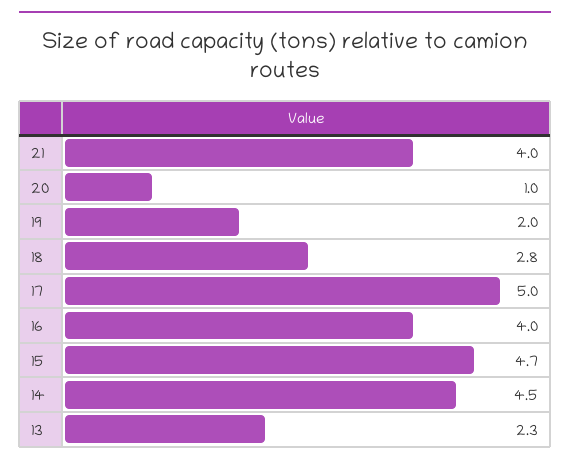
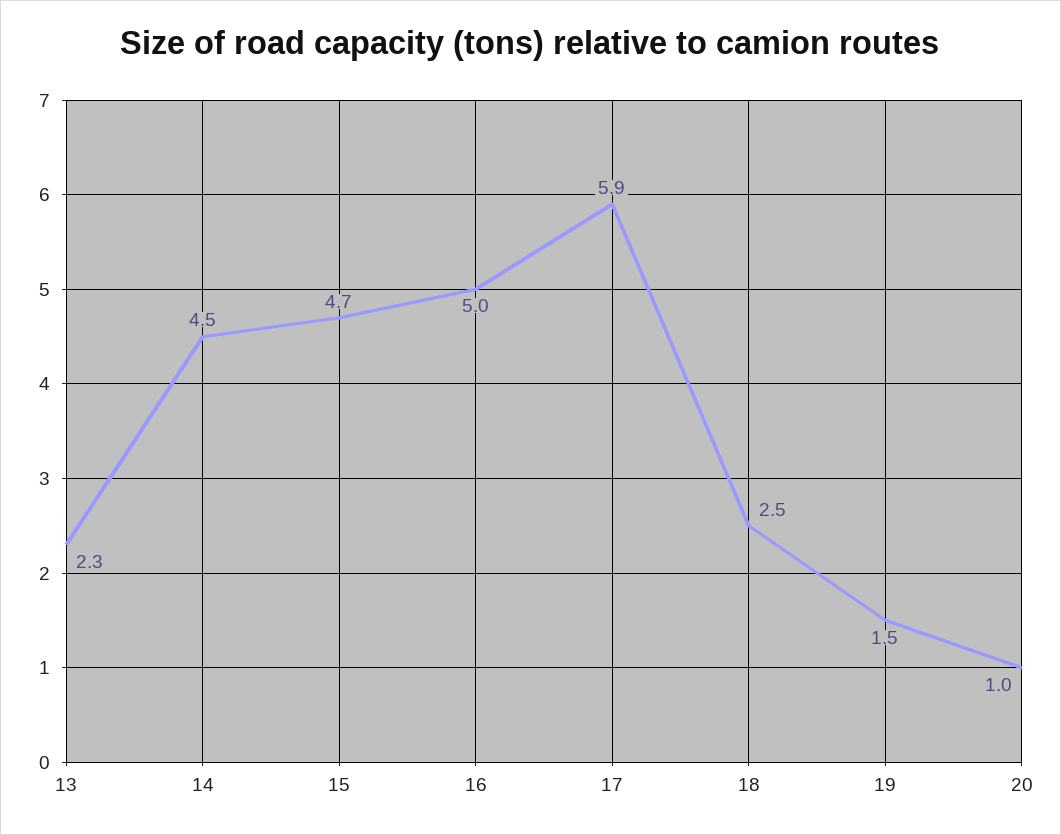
21: 4 -> none
19: 2 -> 1.5
18: 2.8 -> 2.5
17: 5 -> 5.9
16: 4 -> 5

